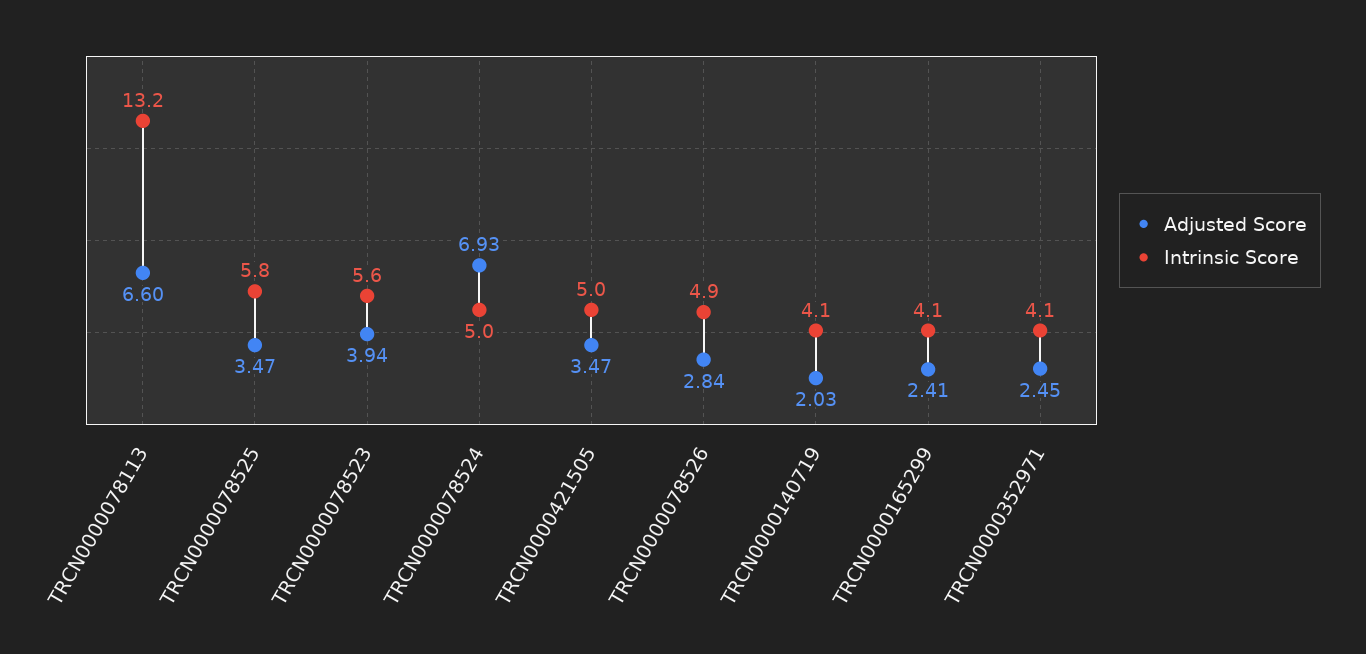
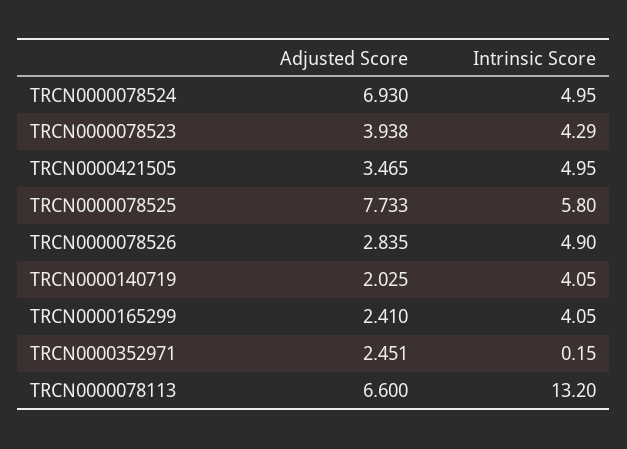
Adjusted Score, TRCN0000078525: 3.47 -> 7.733
Intrinsic Score, TRCN0000078523: 5.6 -> 4.29
Intrinsic Score, TRCN0000352971: 4.1 -> 0.15

